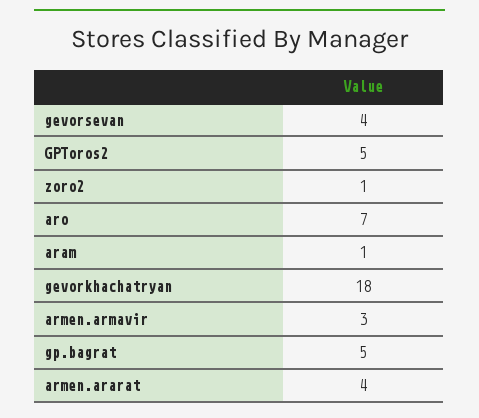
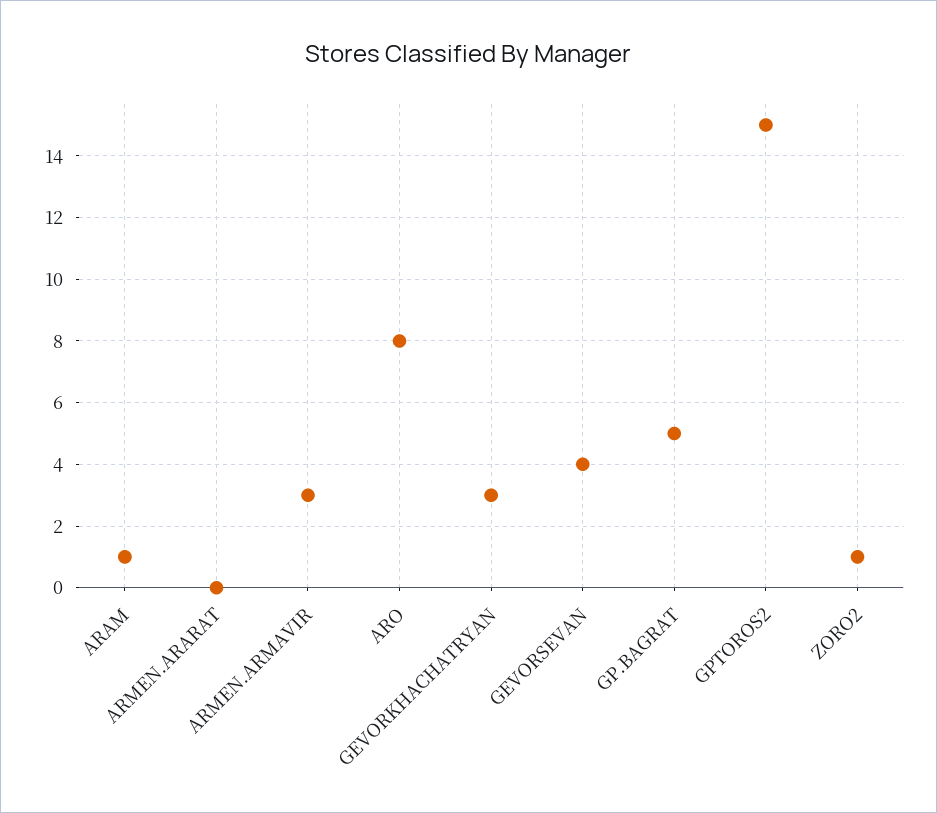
GPToros2: 5 -> 15
aro: 7 -> 8
gevorkhachatryan: 18 -> 3
armen.ararat: 4 -> 0

